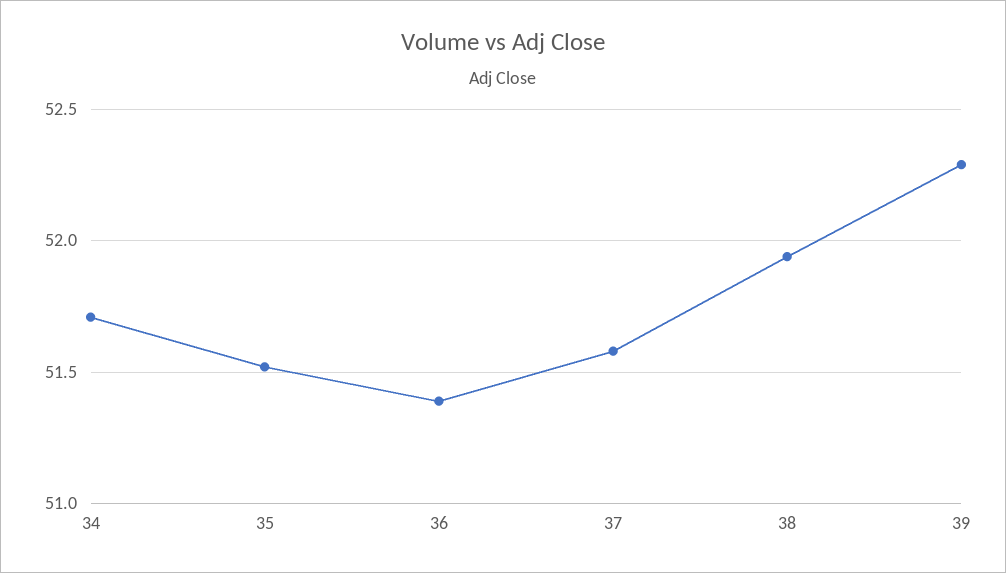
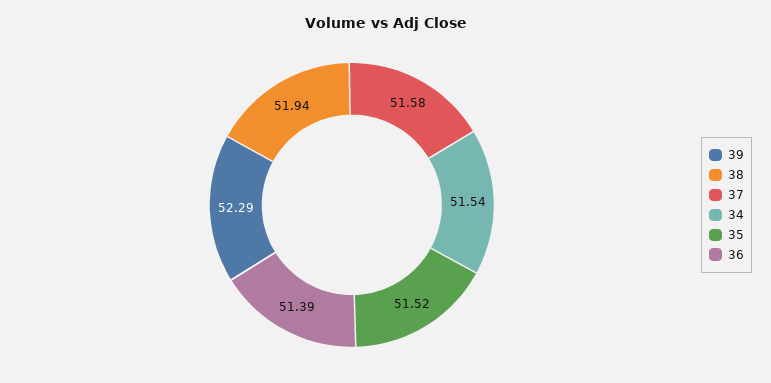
34: 51.7 -> 51.54

